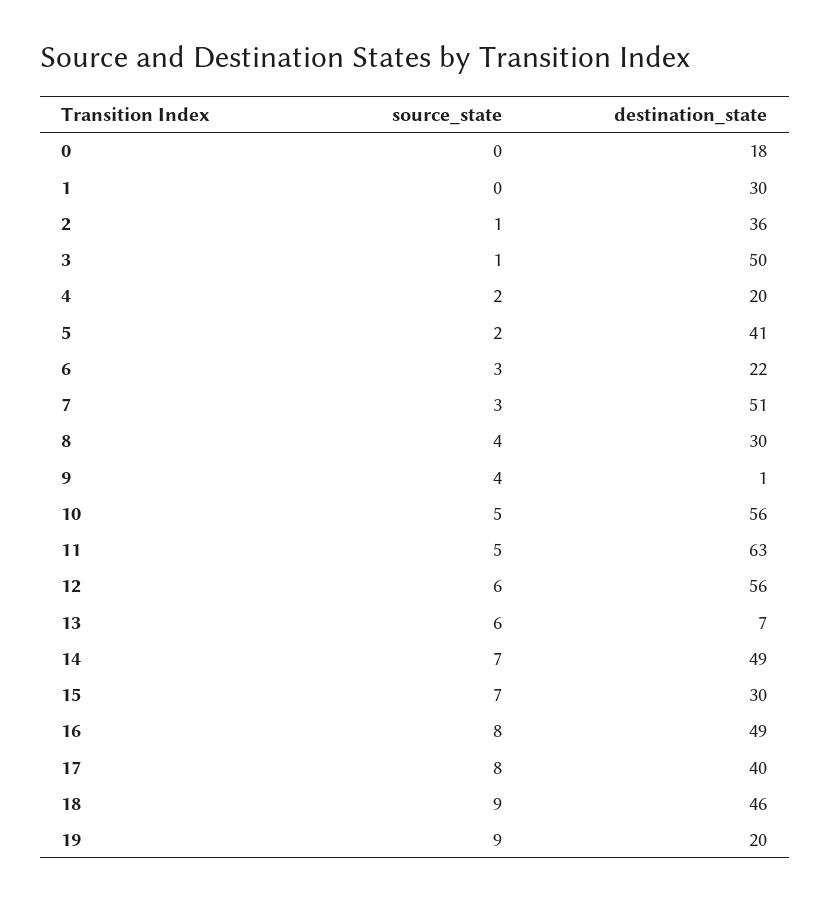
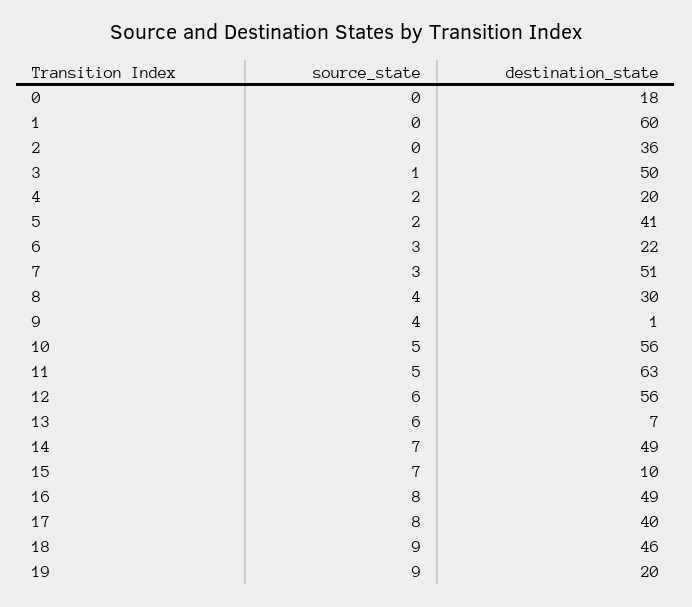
destination_state, 1: 30 -> 60
source_state, 2: 1 -> 0
destination_state, 15: 30 -> 10

